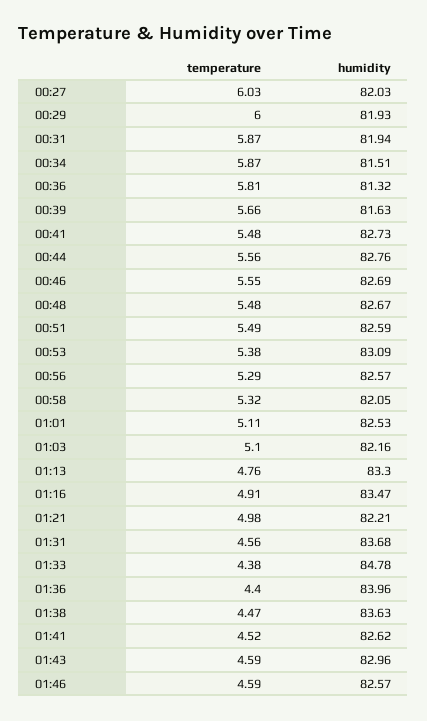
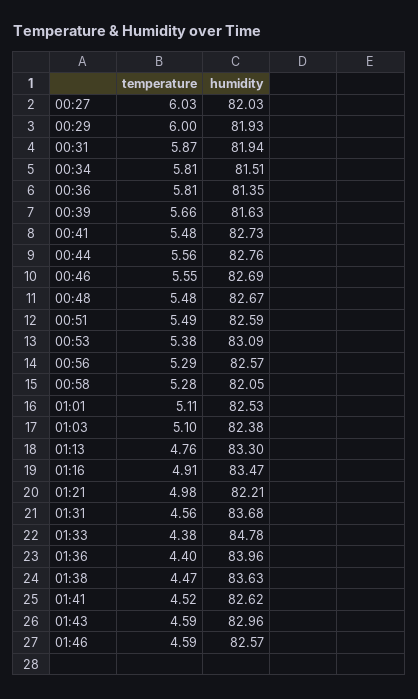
temperature, 00:34: 5.87 -> 5.81
humidity, 00:36: 81.32 -> 81.35
temperature, 00:58: 5.32 -> 5.28
humidity, 01:03: 82.16 -> 82.38

